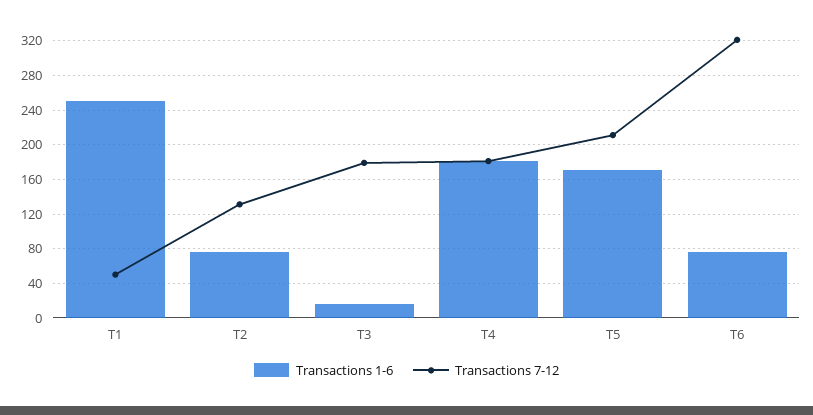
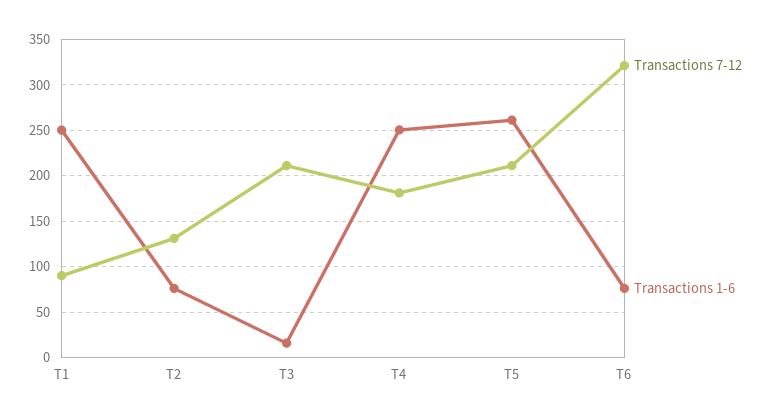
Transactions 7-12, T1: 50 -> 90
Transactions 7-12, T3: 180 -> 210
Transactions 1-6, T4: 180 -> 250
Transactions 1-6, T5: 170 -> 260

